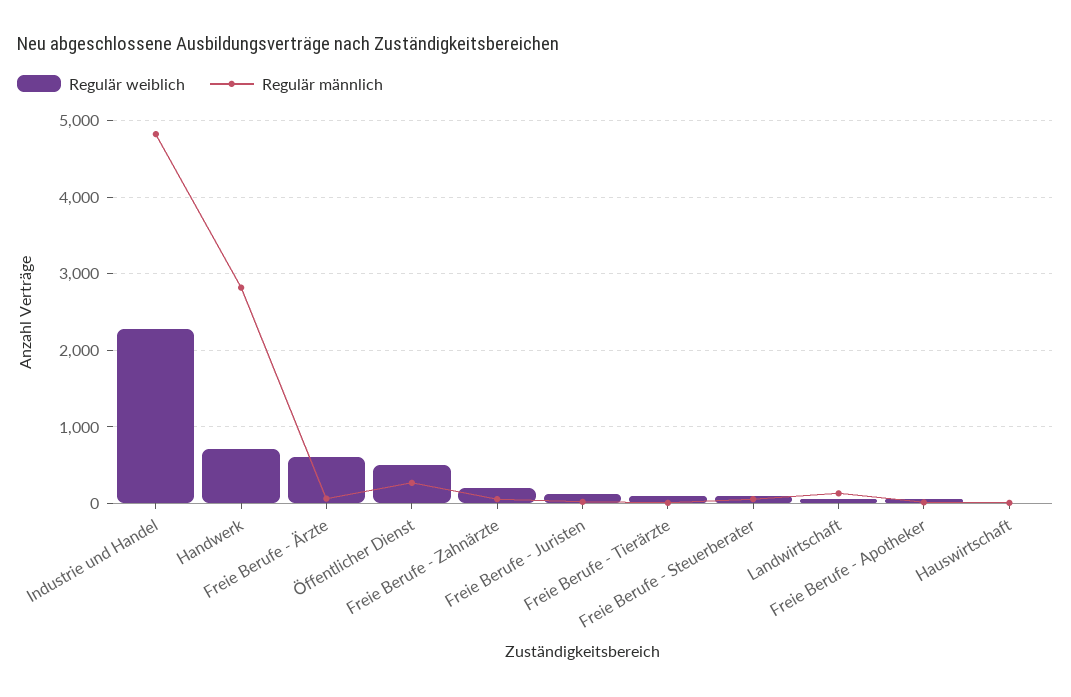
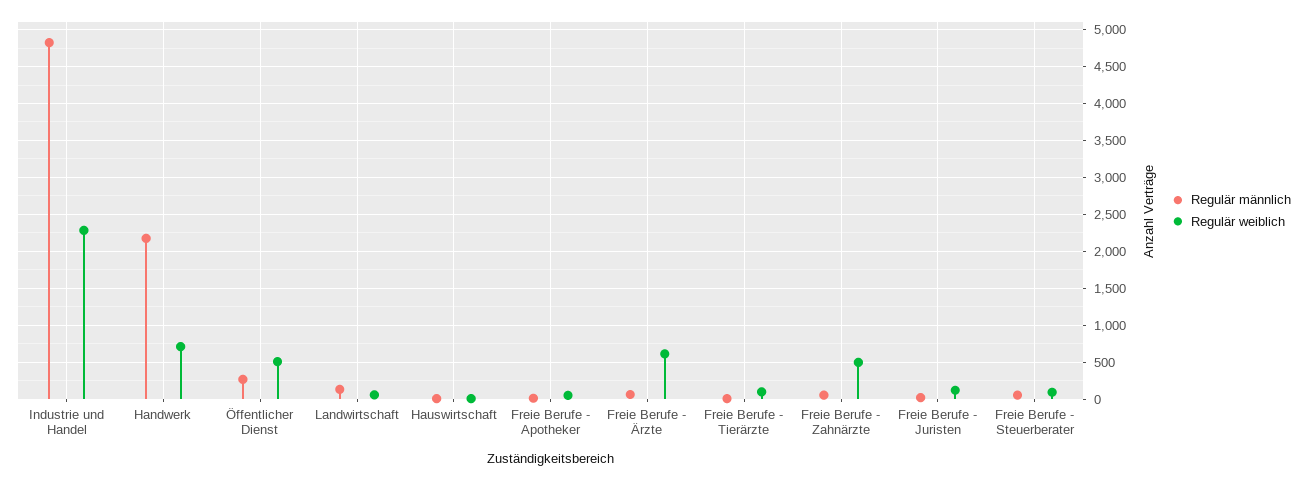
Regulär männlich, Handwerk: 2800 -> 2200
Regulär weiblich, Freie Berufe - Zahnärzte: 200 -> 500

